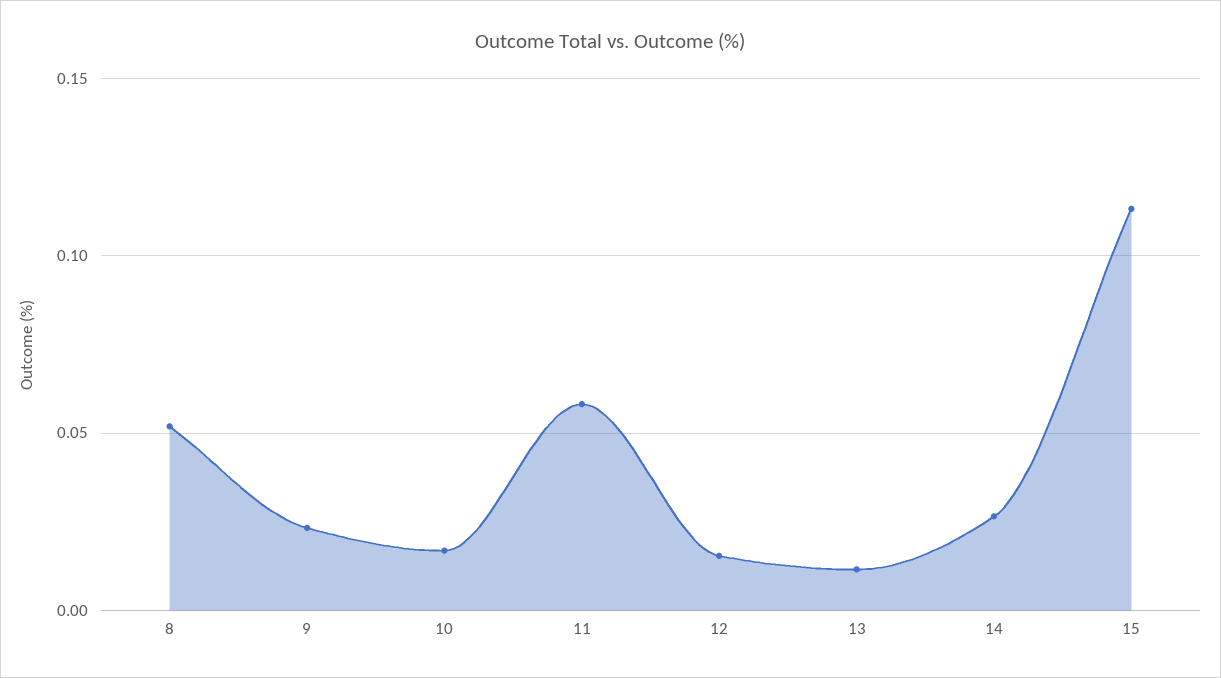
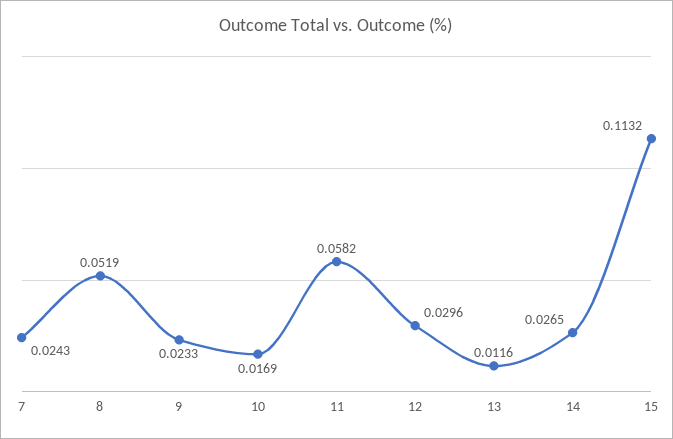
12: 0.015 -> 0.0296
7: none -> 0.0243

